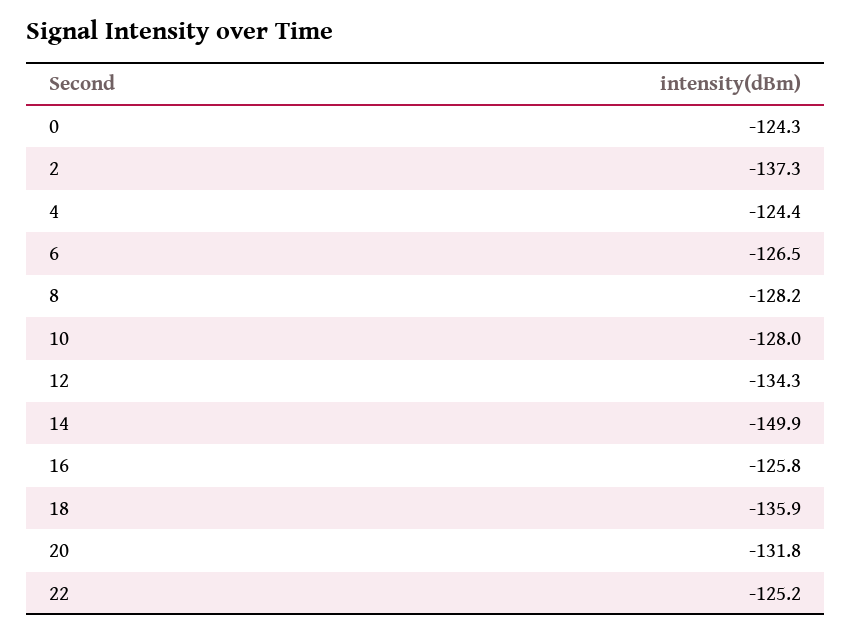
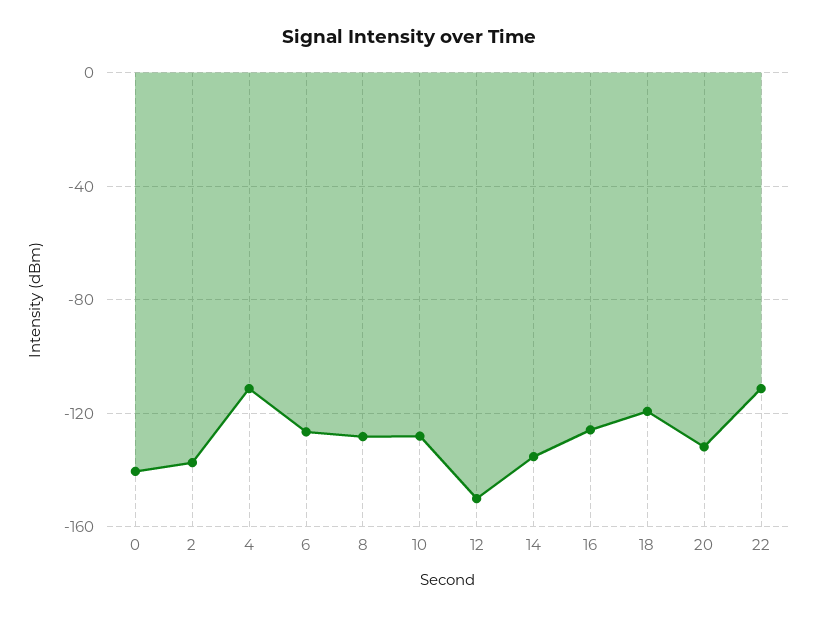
0: -124.3 -> -140
4: -124.4 -> -110
12: -134.3 -> -150
14: -149.9 -> -135
18: -135.9 -> -120
22: -125.2 -> -110

